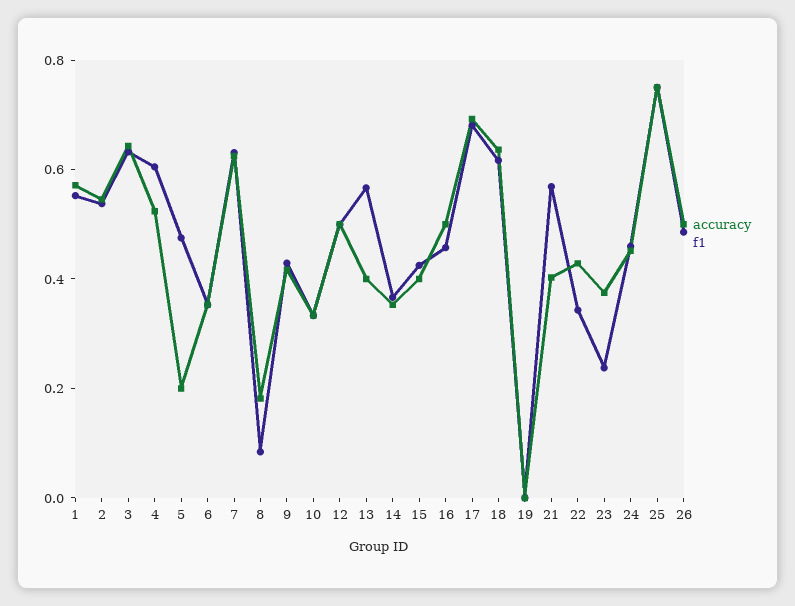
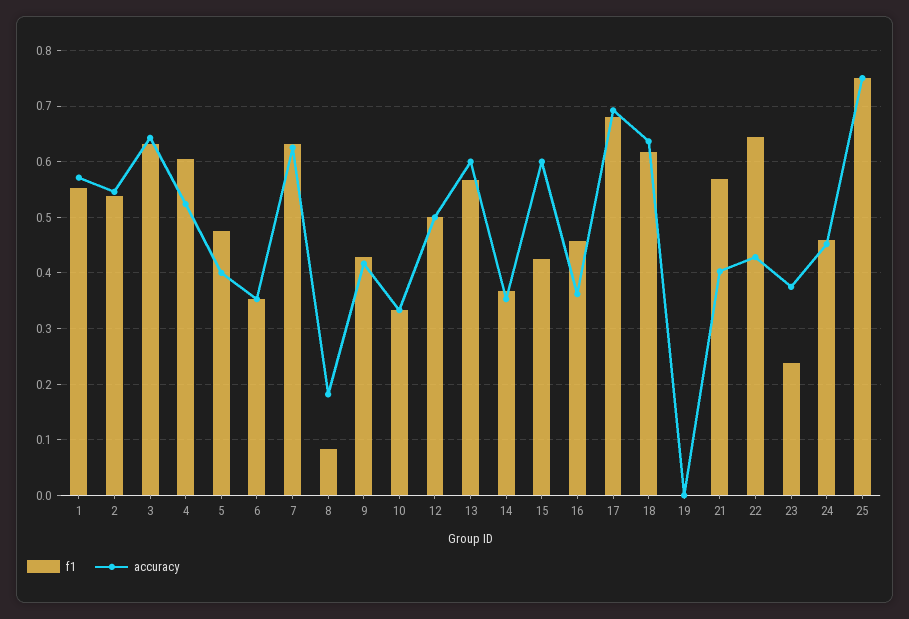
accuracy, 5: 0.2 -> 0.4
accuracy, 13: 0.4 -> 0.6
accuracy, 15: 0.4 -> 0.6
accuracy, 16: 0.5 -> 0.36
f1, 22: 0.35 -> 0.64
accuracy, 26: 0.5 -> none
f1, 26: 0.5 -> none

